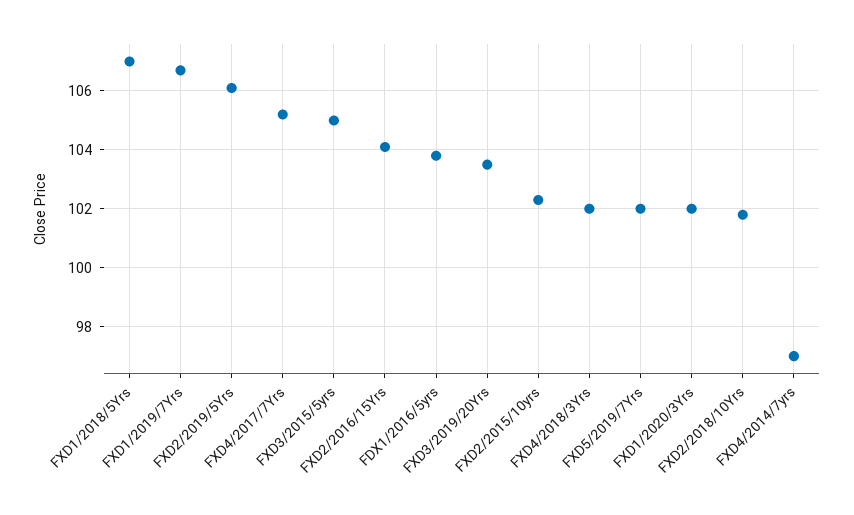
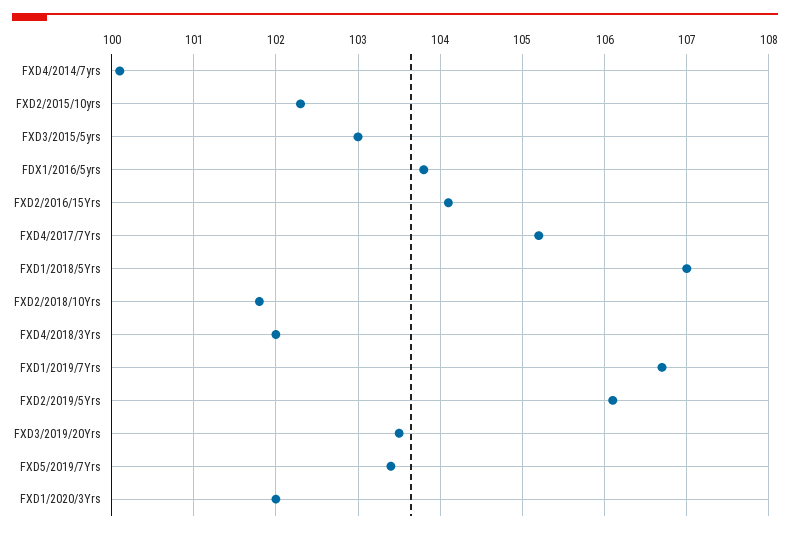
FXD3/2015/5yrs: 105 -> 103
FXD5/2019/7Yrs: 102 -> 103.4
FXD4/2014/7yrs: 97 -> 100.1

